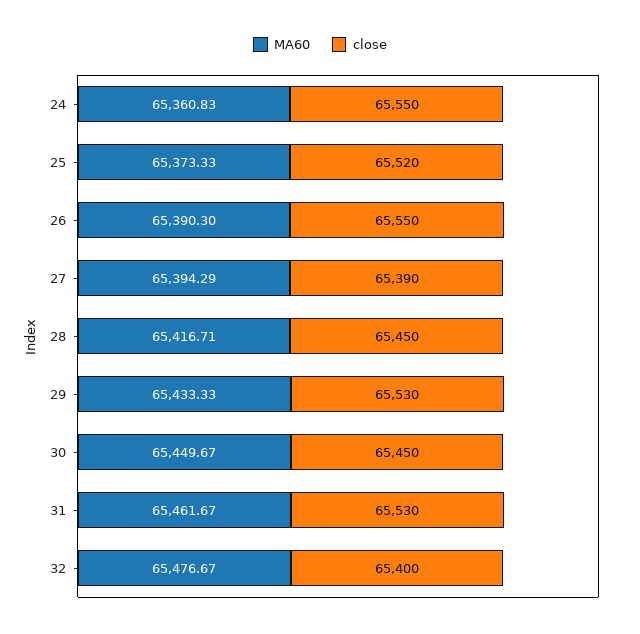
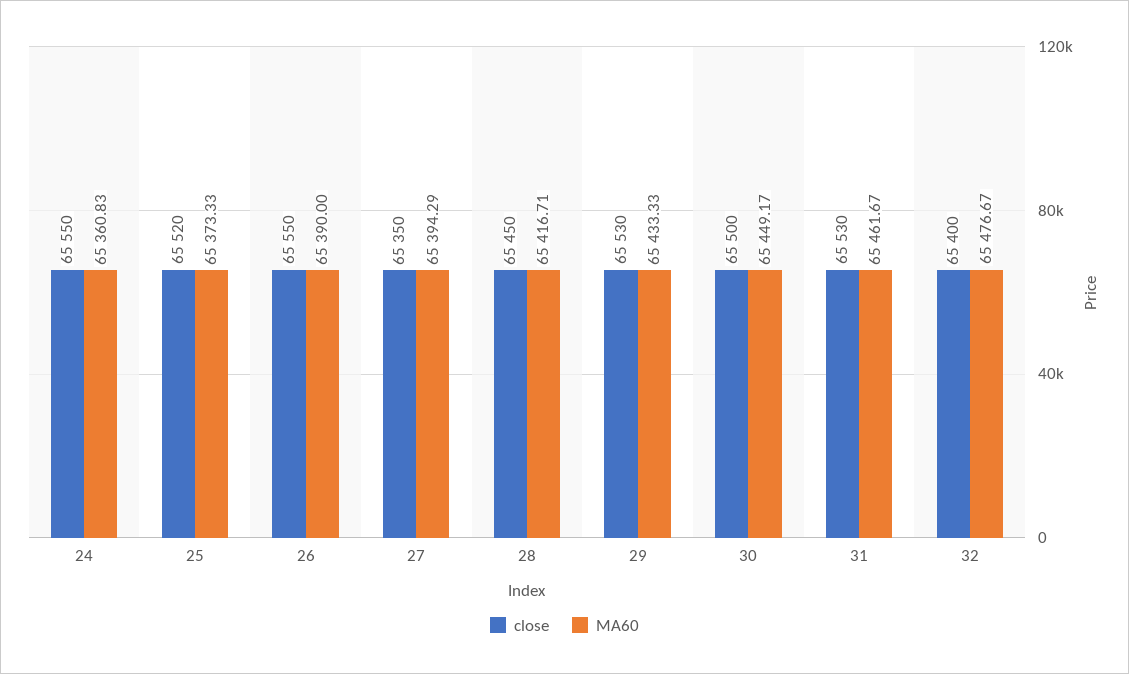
MA60, 26: 65390.3 -> 65390
close, 27: 65390 -> 65350
MA60, 30: 65449.67 -> 65449.17
close, 30: 65450 -> 65500

